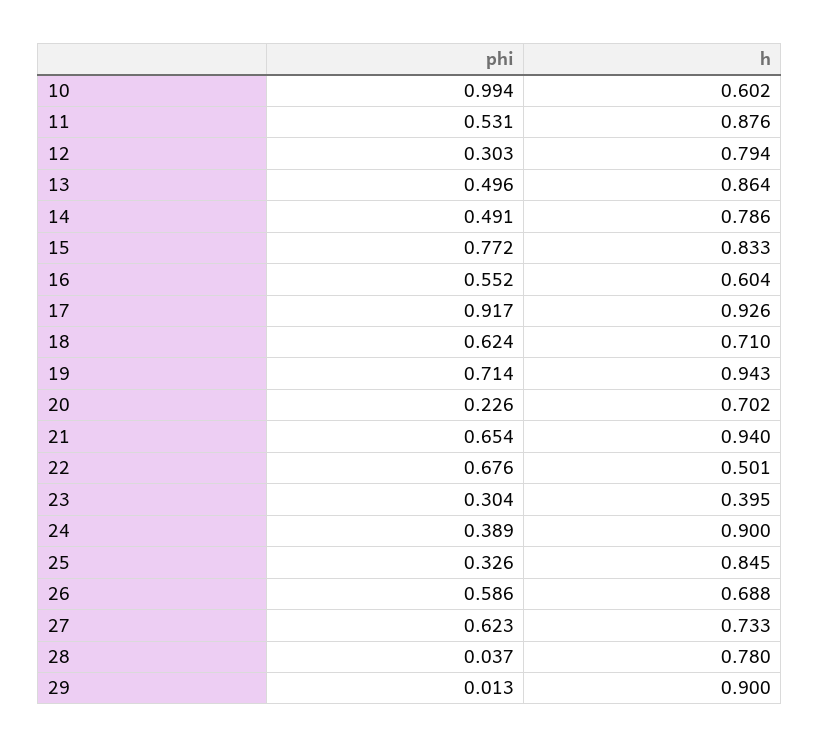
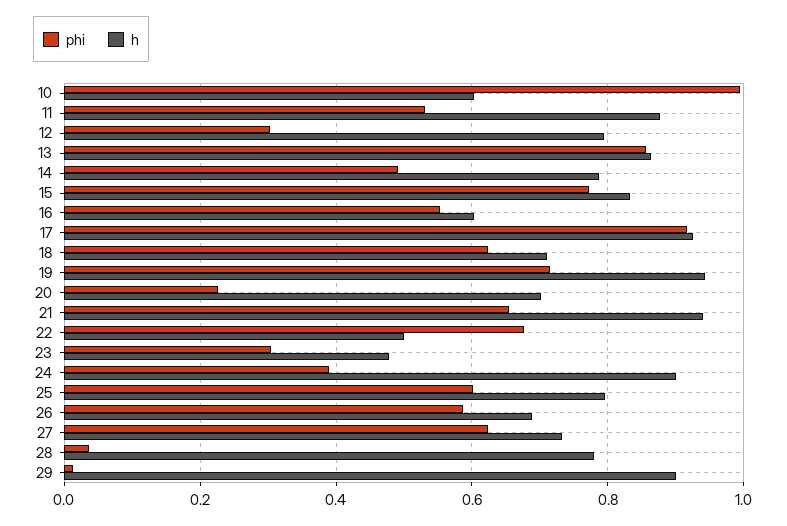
phi, 13: 0.496 -> 0.86
h, 23: 0.395 -> 0.48
phi, 25: 0.326 -> 0.6
h, 25: 0.845 -> 0.8

